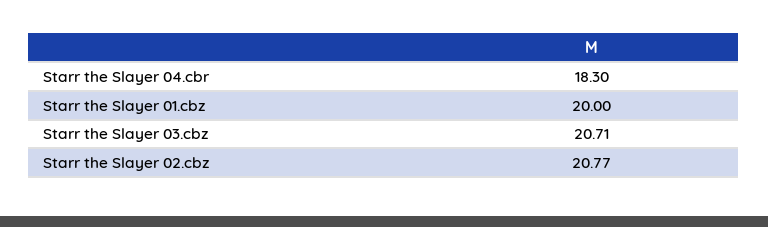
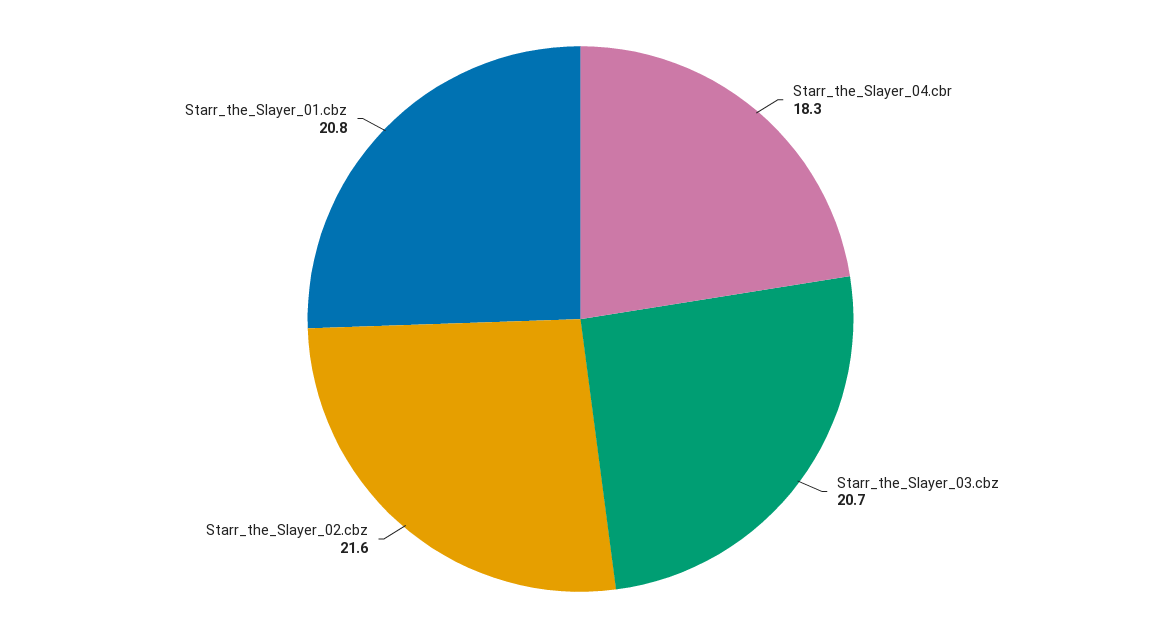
Starr the Slayer 01.cbz: 20 -> 20.8
Starr the Slayer 02.cbz: 20.77 -> 21.6

